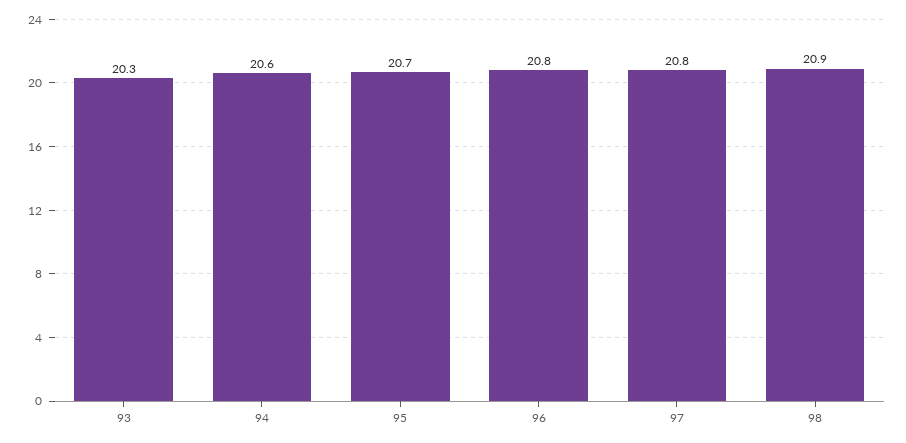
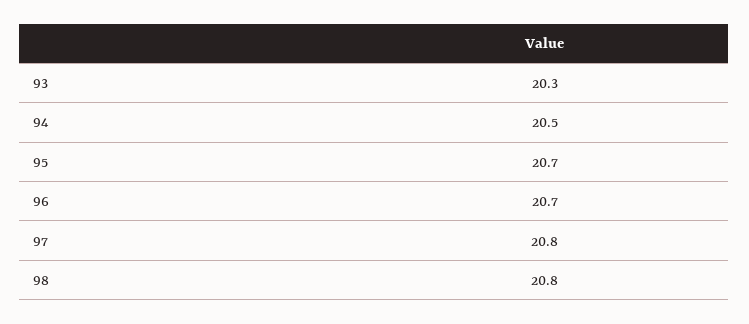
94: 20.6 -> 20.5
96: 20.8 -> 20.7
98: 20.9 -> 20.8

